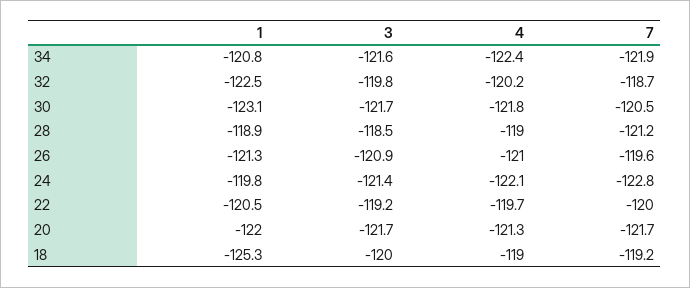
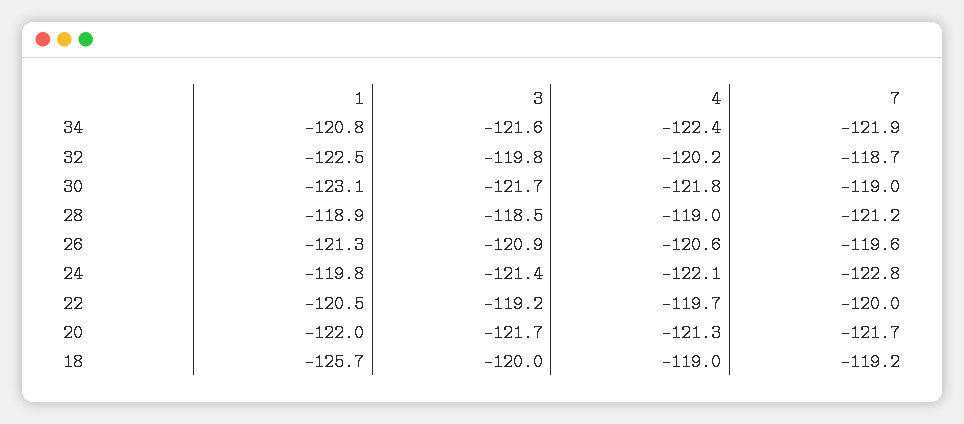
7, 30: -120.5 -> -119
4, 26: -121 -> -120.6
1, 18: -125.3 -> -125.7

